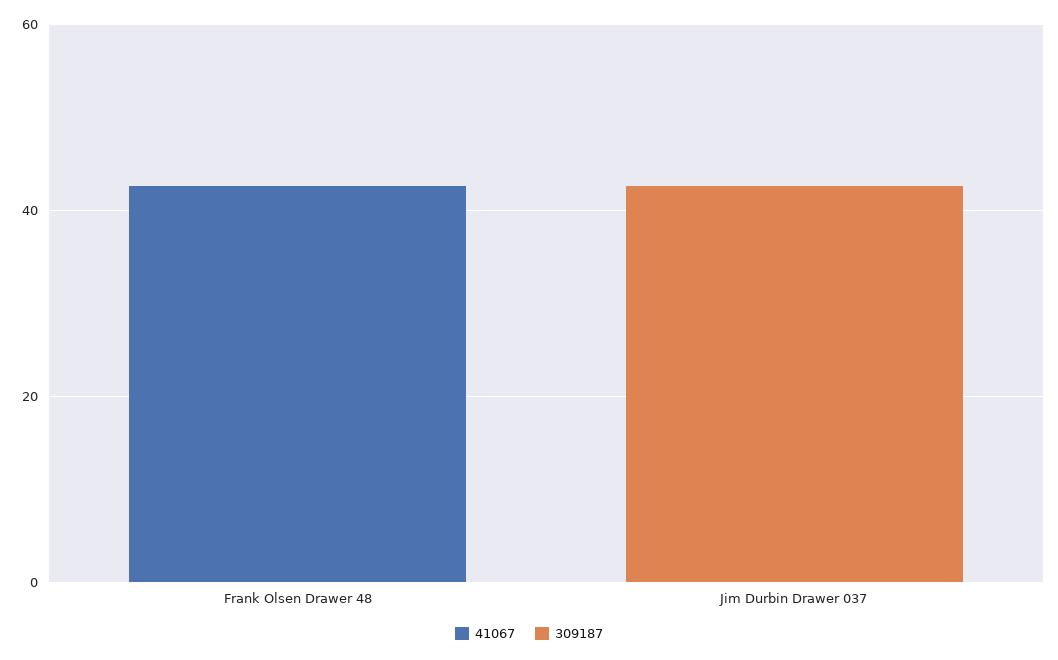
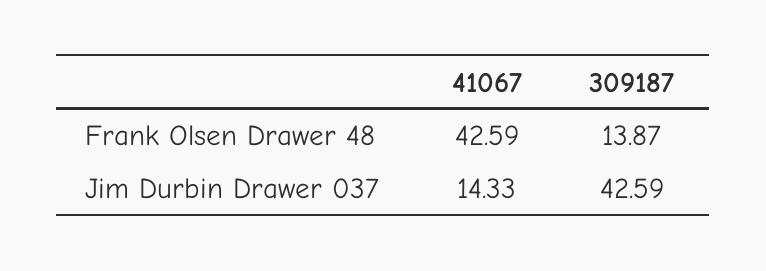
309187, Frank Olsen Drawer 48: 0 -> 13.87
41067, Jim Durbin Drawer 037: 0 -> 14.33

